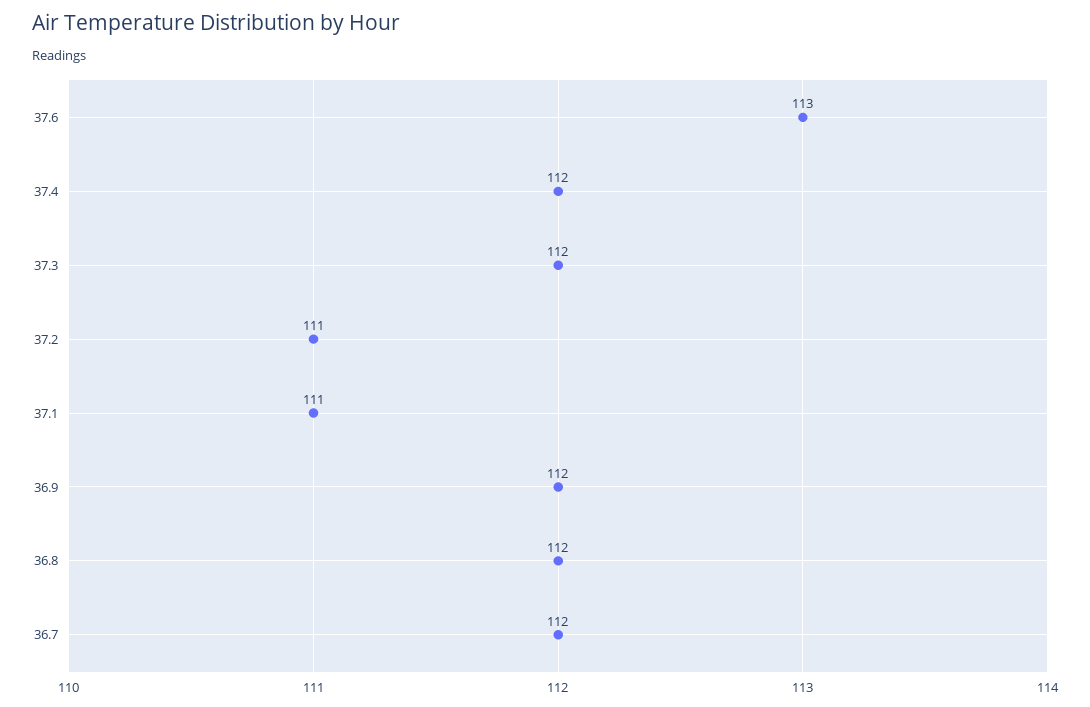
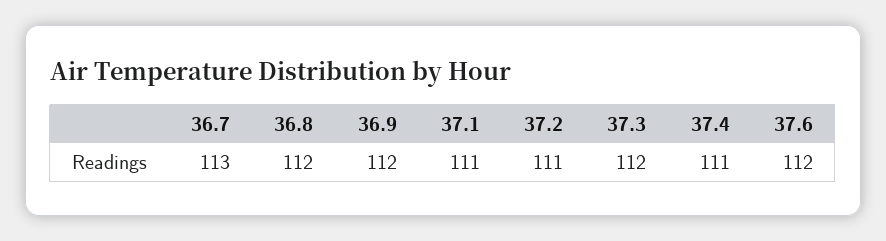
37.6: 113 -> 112
37.4: 112 -> 111
36.7: 112 -> 113

